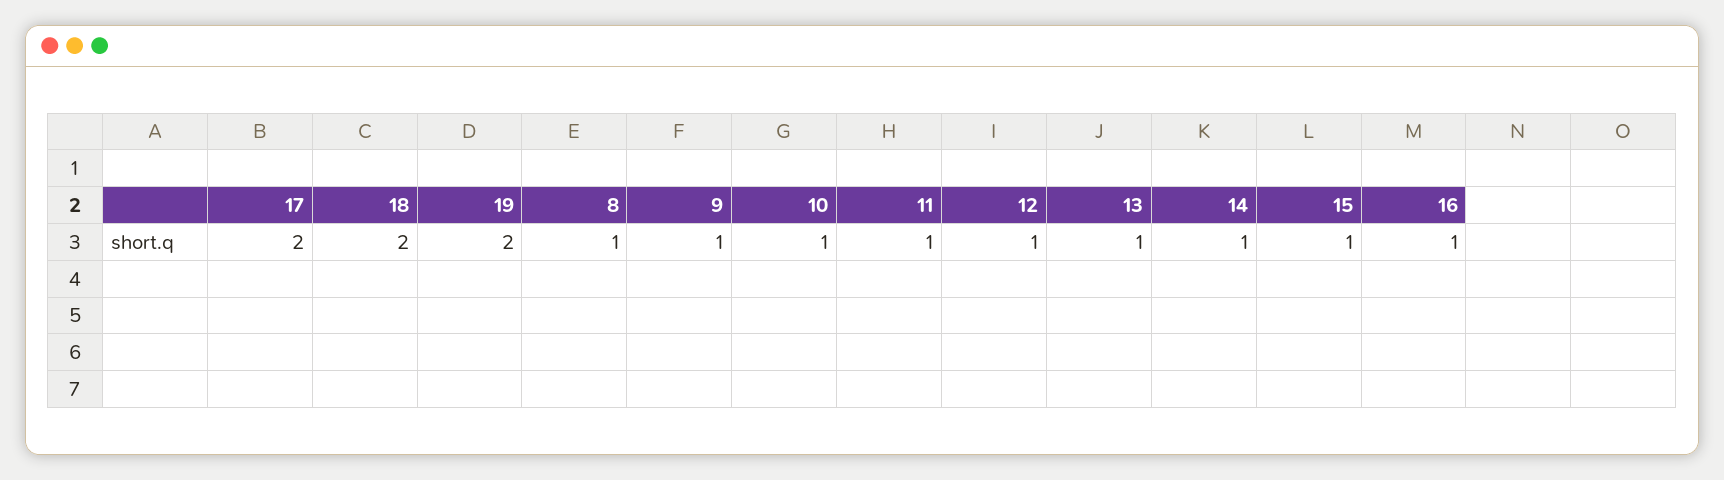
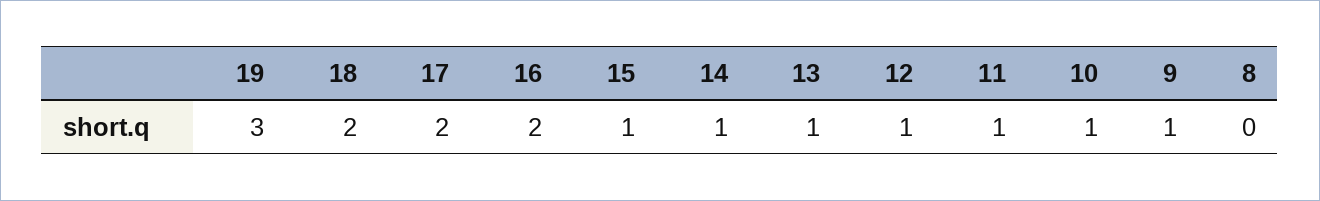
19: 2 -> 3
8: 1 -> 0
16: 1 -> 2

